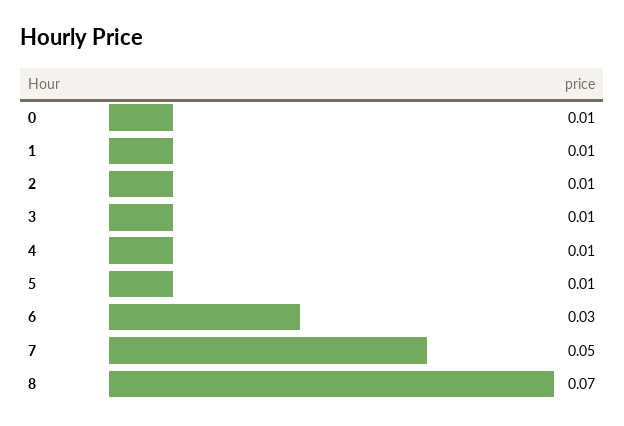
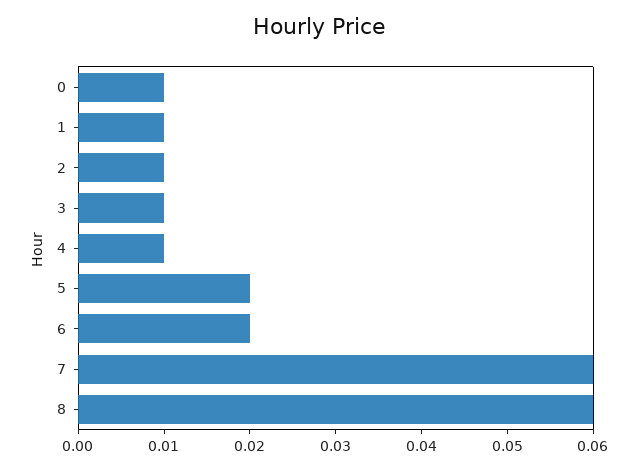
5: 0.01 -> 0.02
6: 0.03 -> 0.02
7: 0.05 -> 0.06
8: 0.07 -> 0.06

